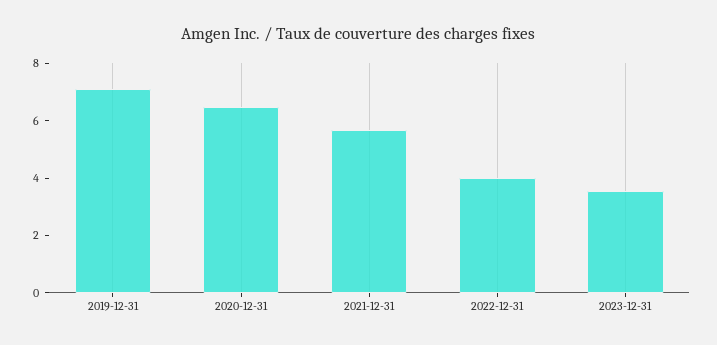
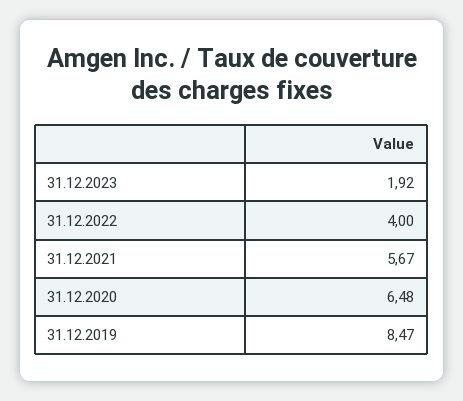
2019-12-31: 7 -> 8.47
2023-12-31: 3.5 -> 1.92

